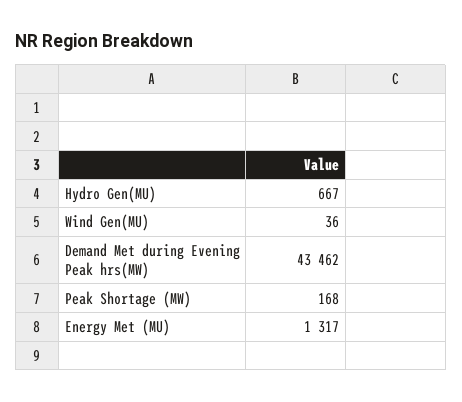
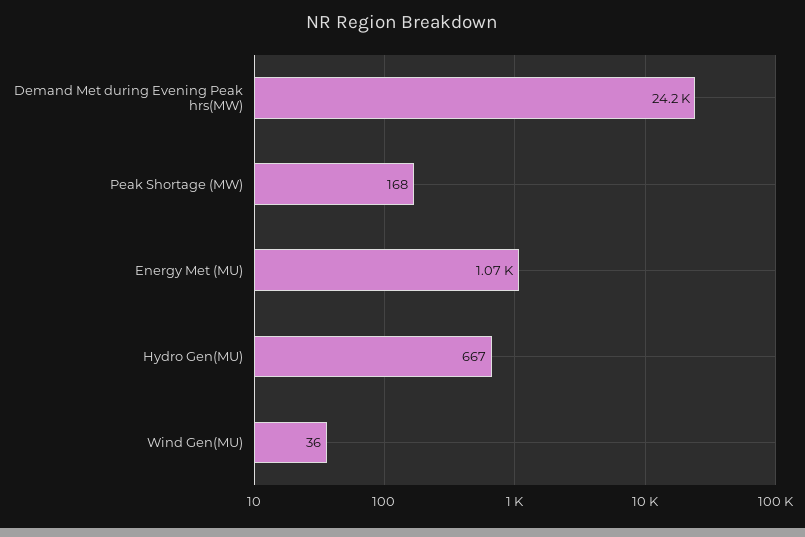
Demand Met during Evening Peak hrs(MW): 43462 -> 24200
Energy Met (MU): 1317 -> 1070

